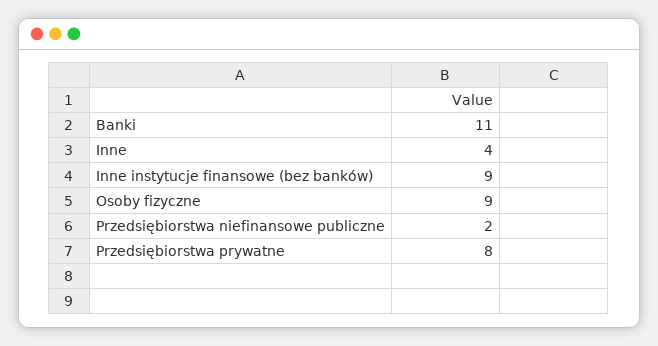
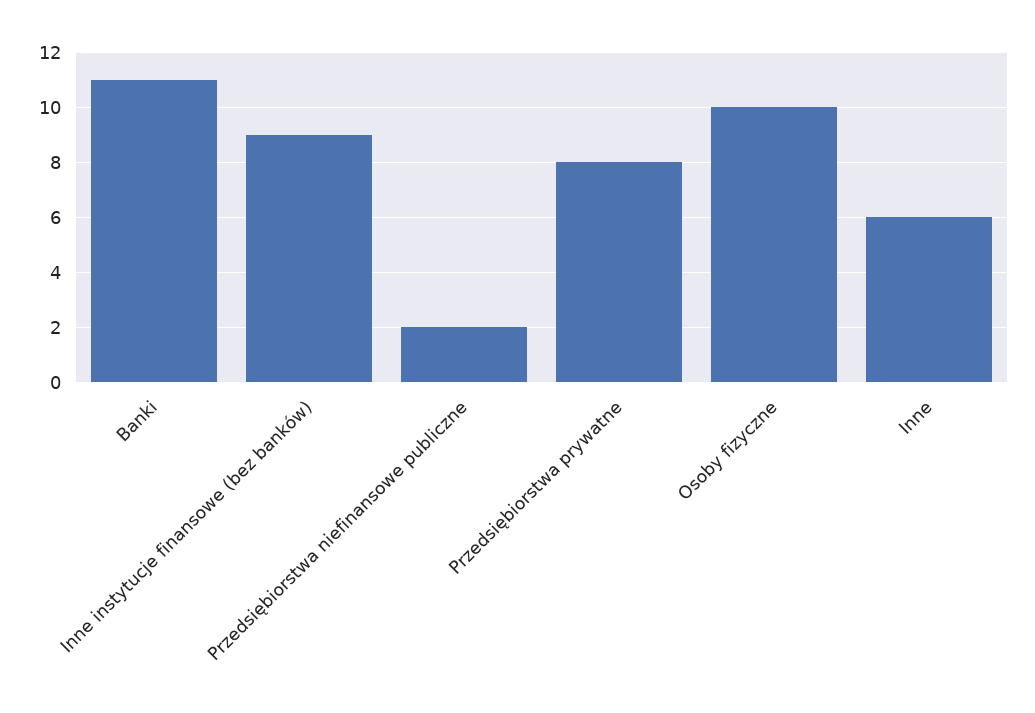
Inne: 4 -> 6
Osoby fizyczne: 9 -> 10

